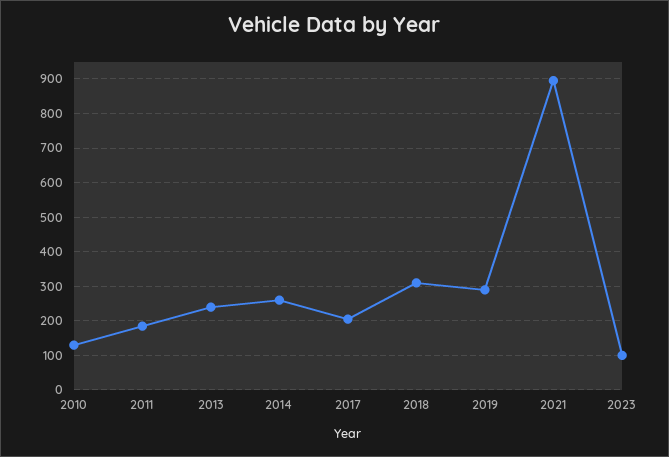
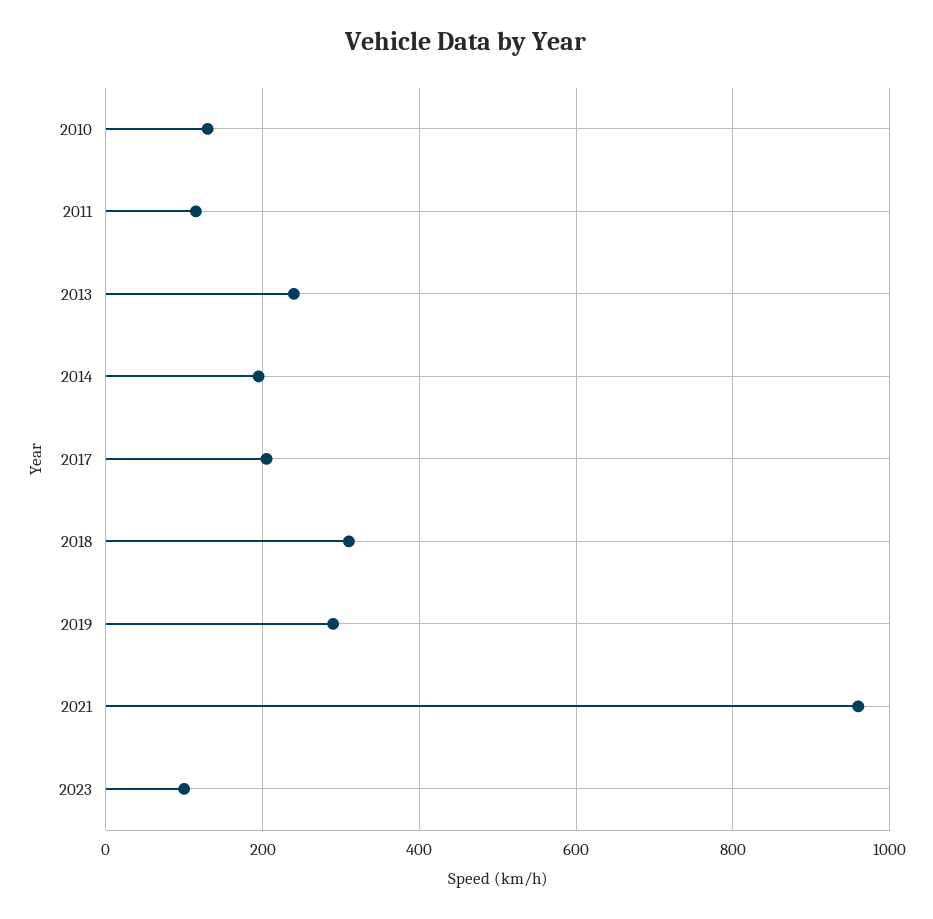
2011: 180 -> 120
2014: 260 -> 200
2021: 900 -> 960

